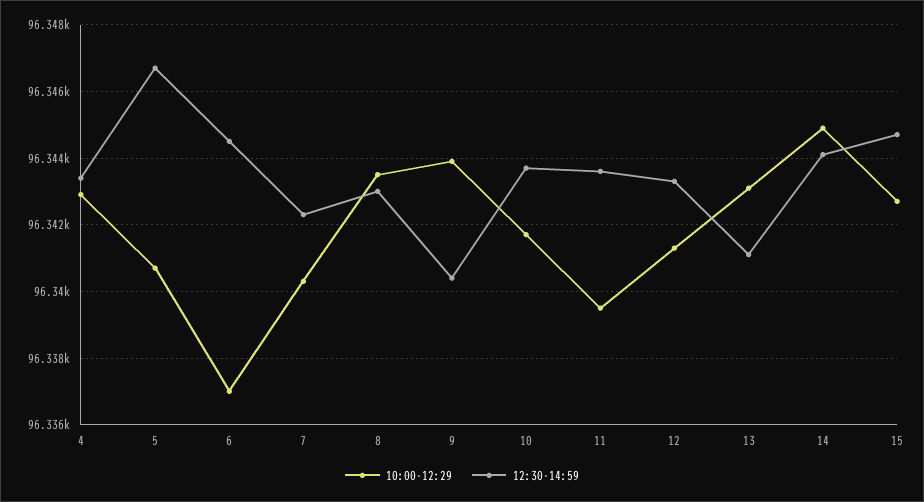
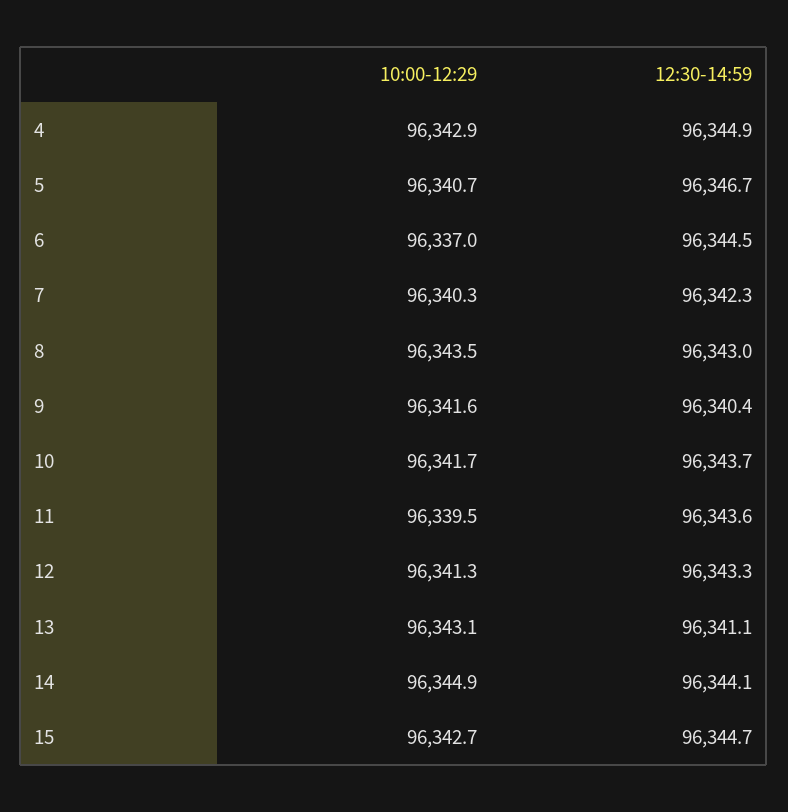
12:30-14:59, 4: 96343.5 -> 96344.9
10:00-12:29, 9: 96344 -> 96341.6

